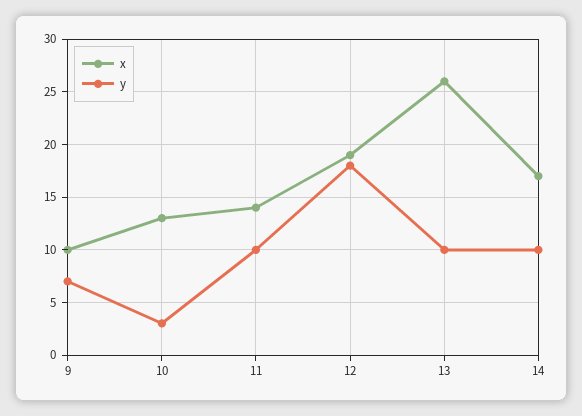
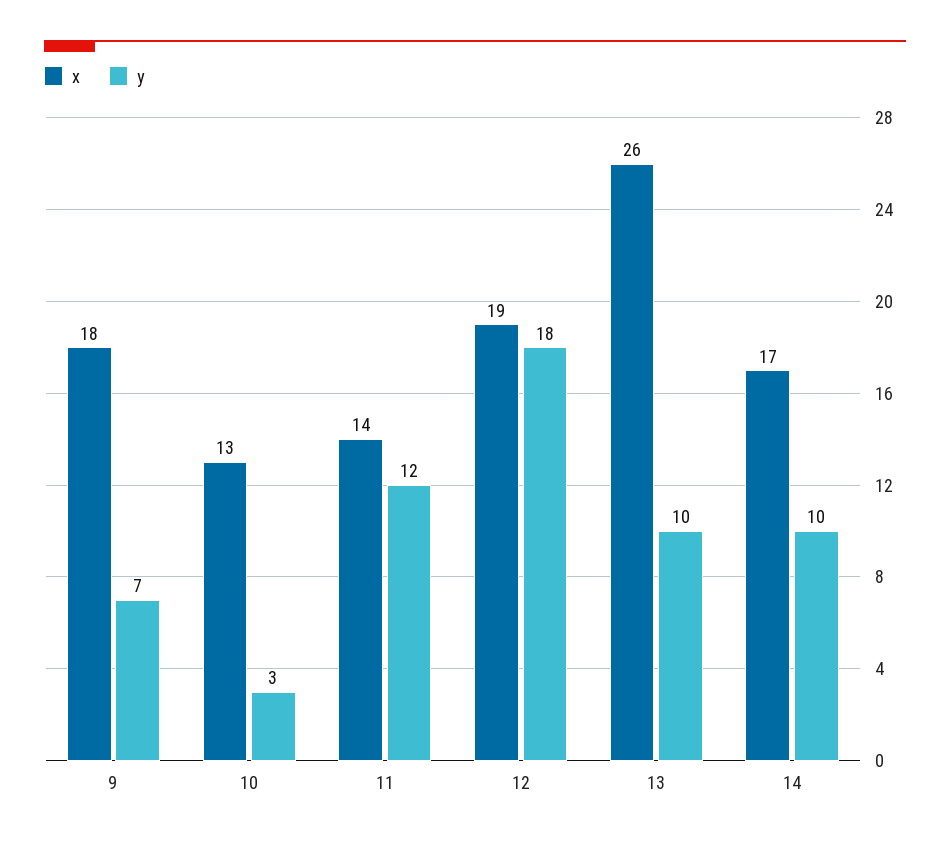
x, 9: 10 -> 18
y, 11: 10 -> 12

